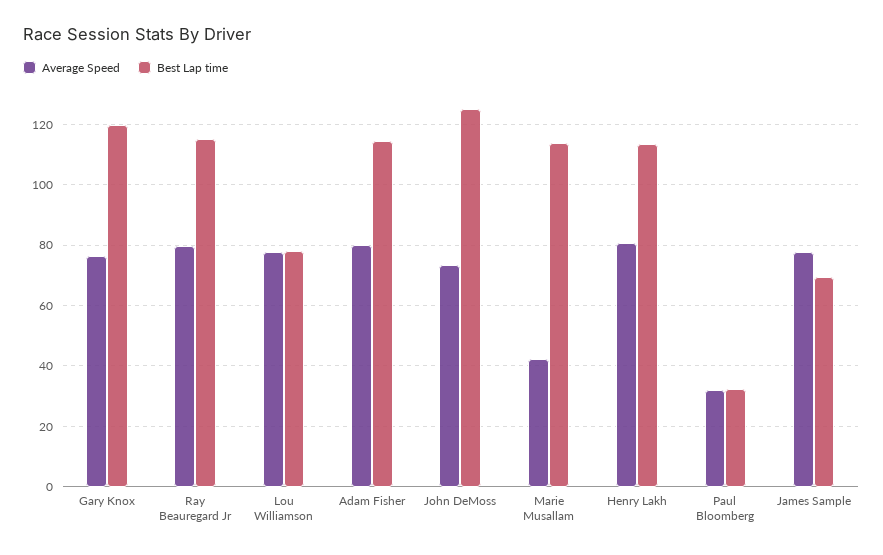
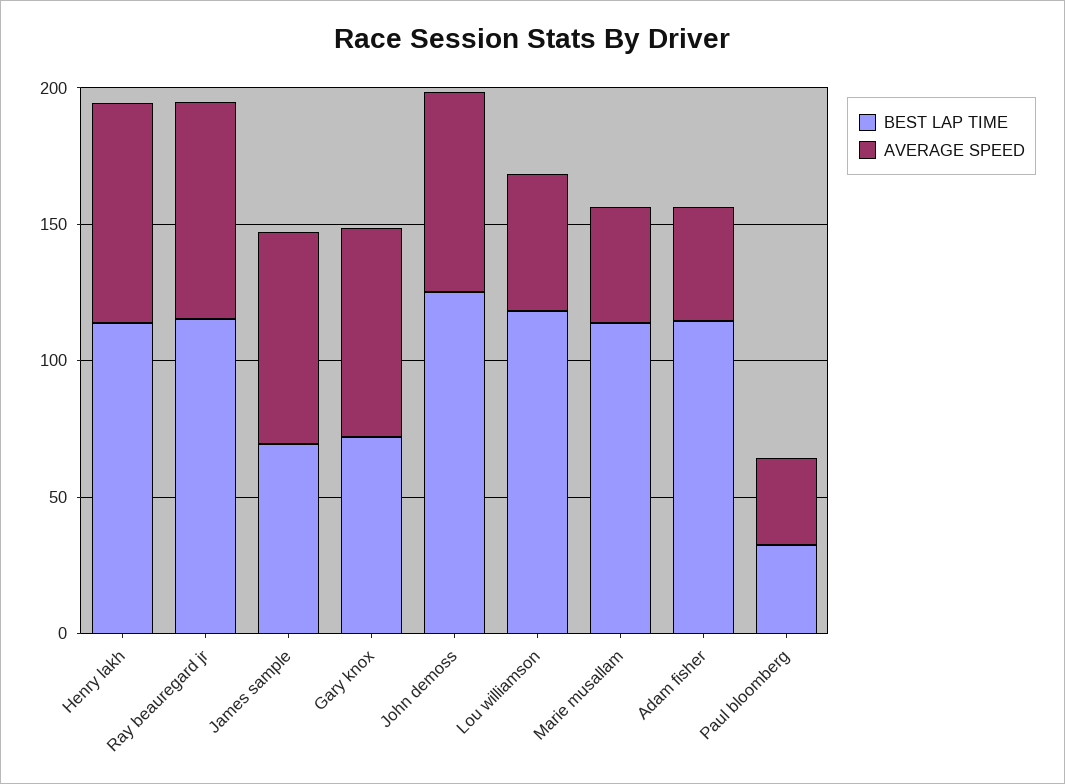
Best Lap time, Gary Knox: 120 -> 70
Average Speed, Lou Williamson: 78 -> 50
Best Lap time, Lou Williamson: 78 -> 120
Average Speed, Adam Fisher: 80 -> 40

